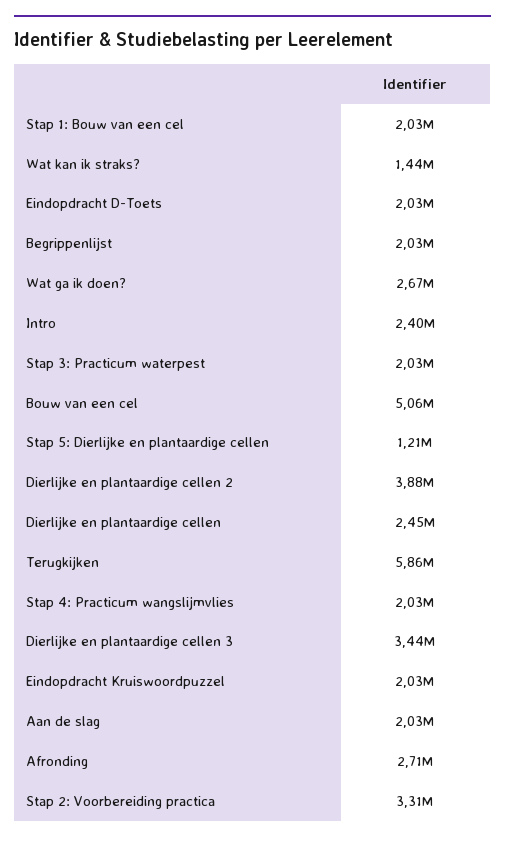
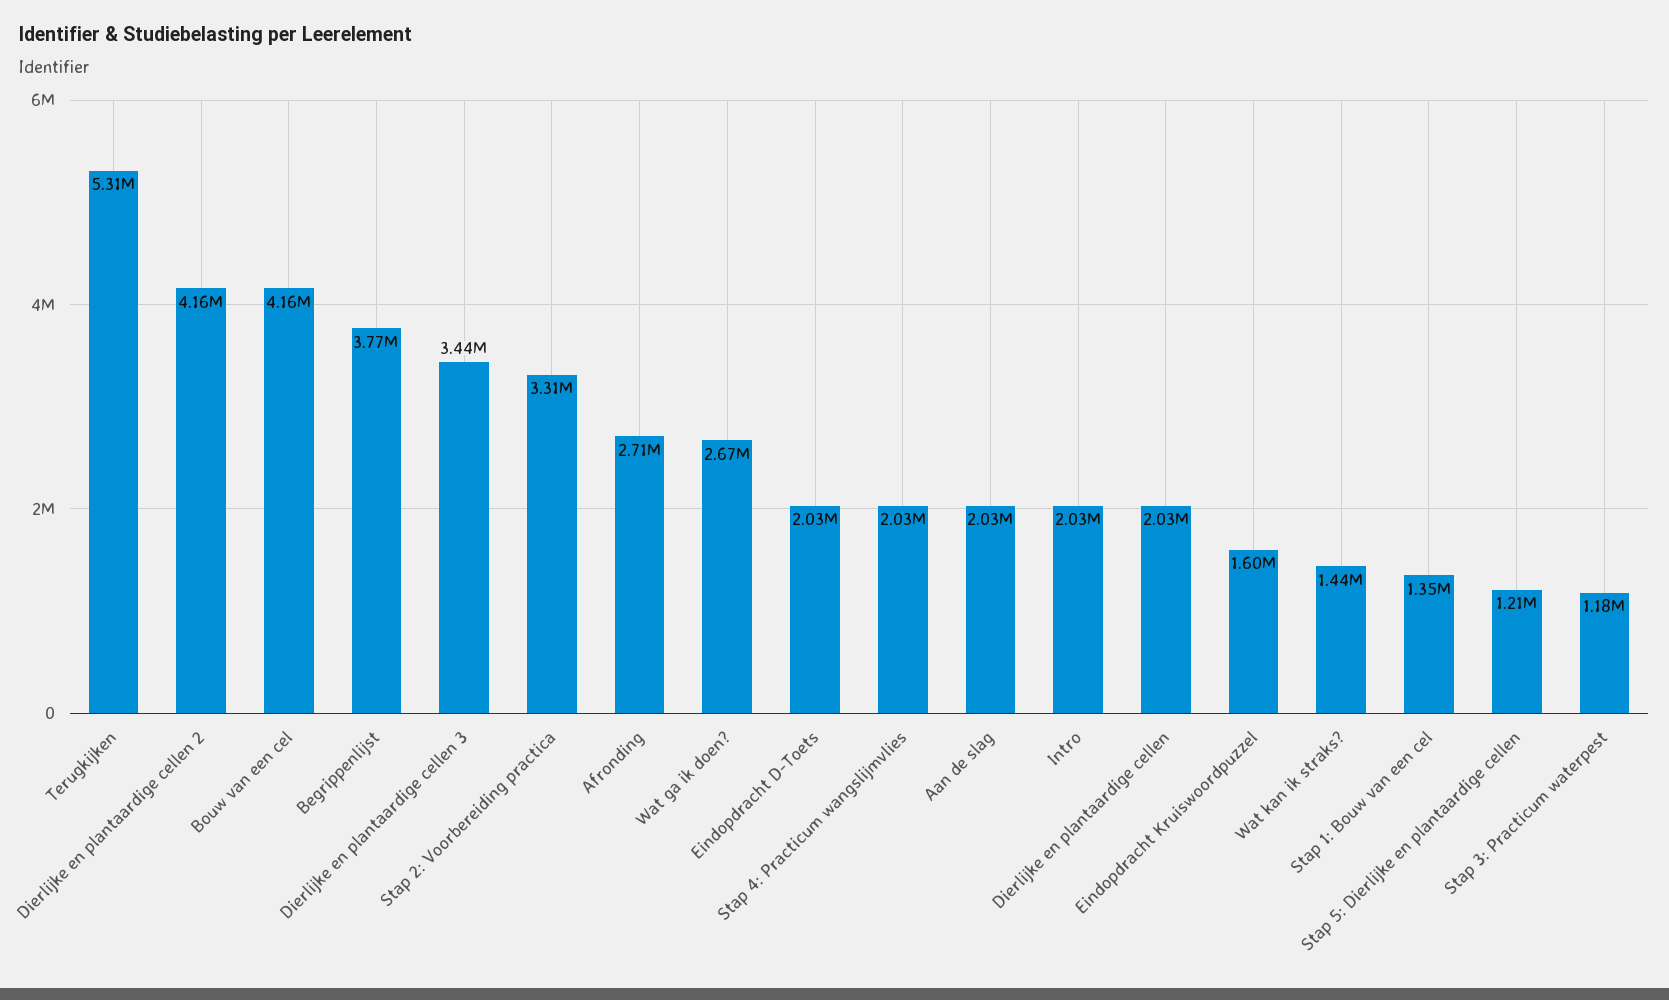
Stap 1: Bouw van een cel: 2030000 -> 1350000
Begrippenlijst: 2030000 -> 3770000
Intro: 2400000 -> 2030000
Stap 3: Practicum waterpest: 2030000 -> 1180000
Bouw van een cel: 5060000 -> 4160000
Dierlijke en plantaardige cellen 2: 3880000 -> 4160000
Dierlijke en plantaardige cellen: 2450000 -> 2030000
Terugkijken: 5860000 -> 5310000
Eindopdracht Kruiswoordpuzzel: 2030000 -> 1600000

